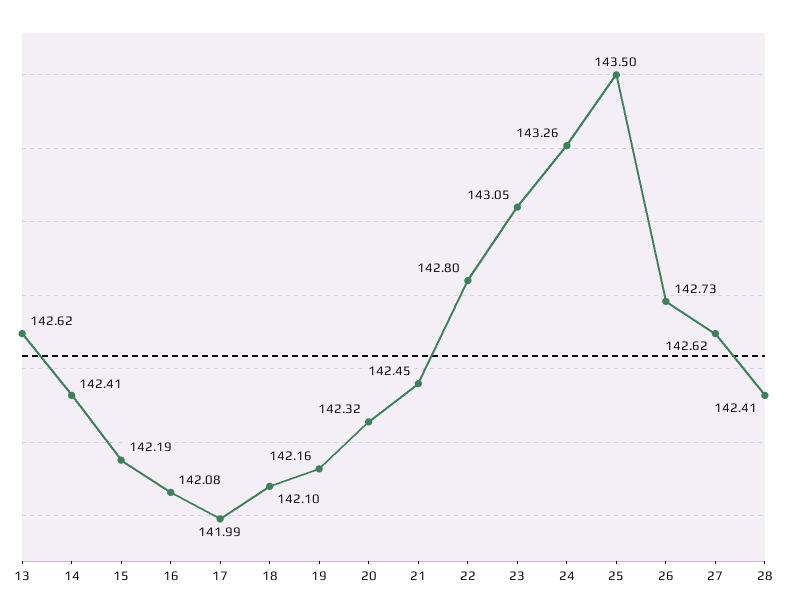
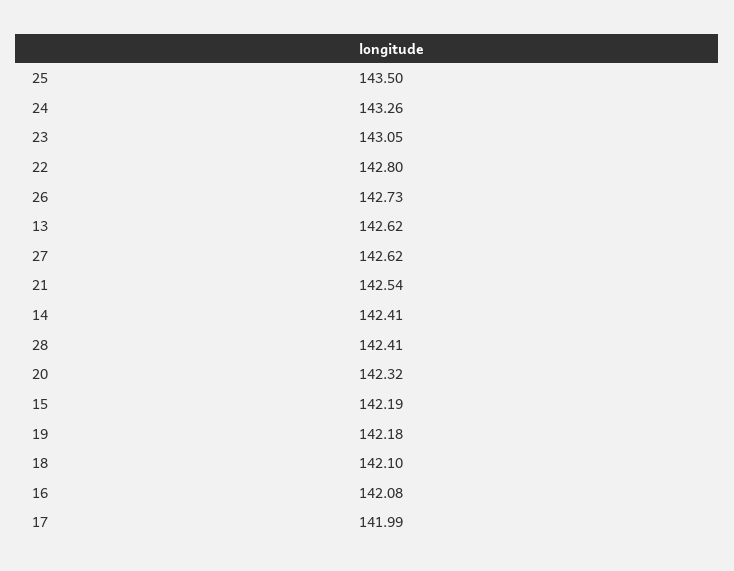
19: 142.16 -> 142.18
21: 142.45 -> 142.54

